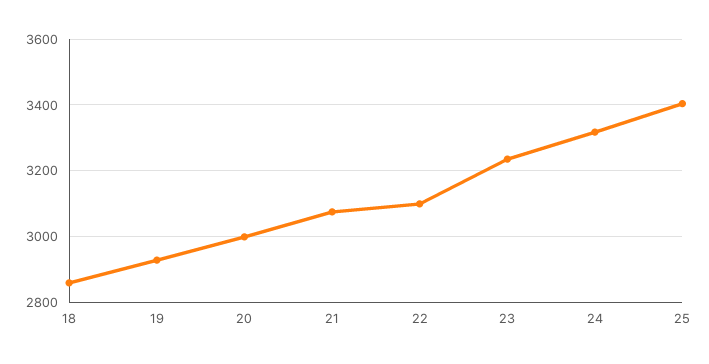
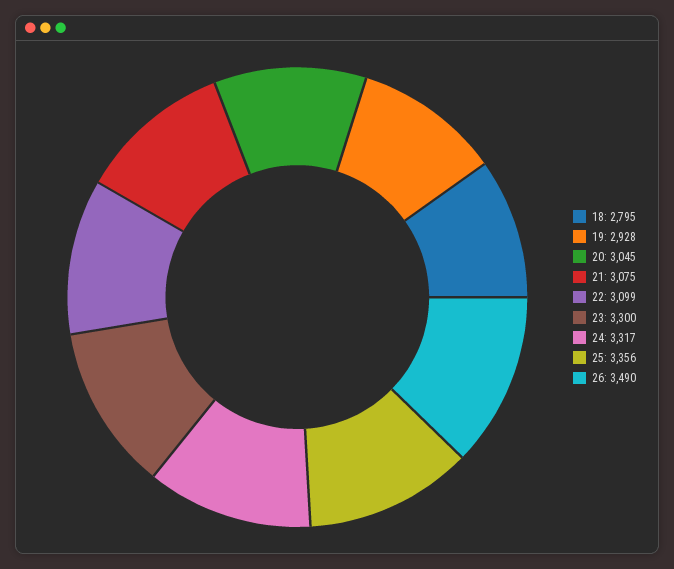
18: 2860 -> 2795
20: 3000 -> 3045
23: 3240 -> 3300
25: 3400 -> 3356
26: none -> 3490

